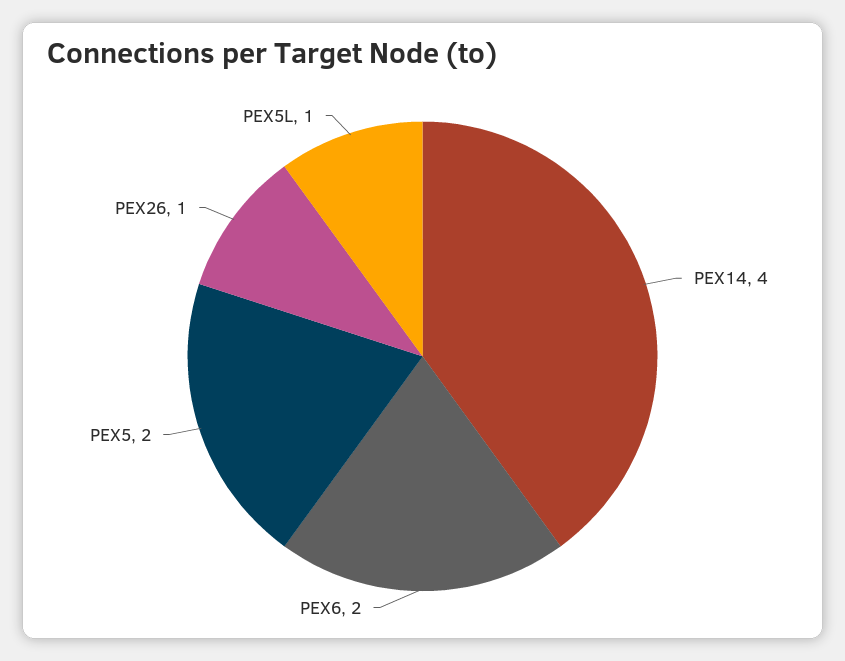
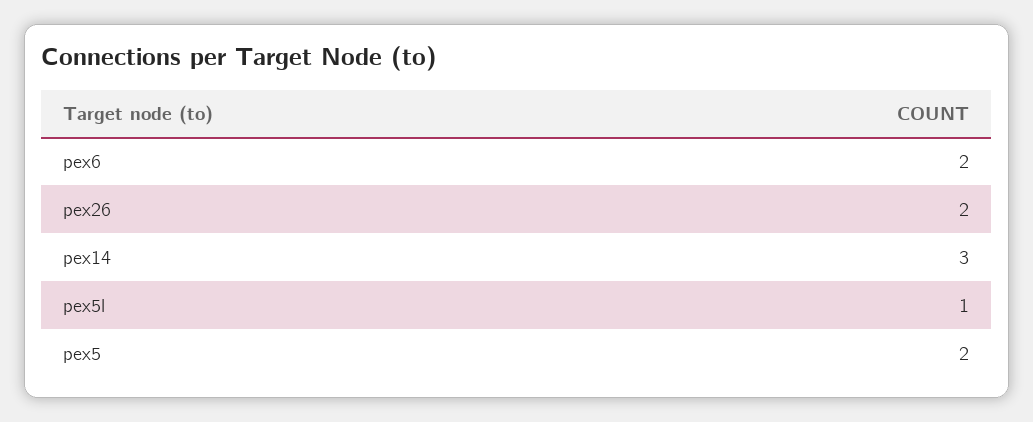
PEX14: 4 -> 3
PEX26: 1 -> 2

